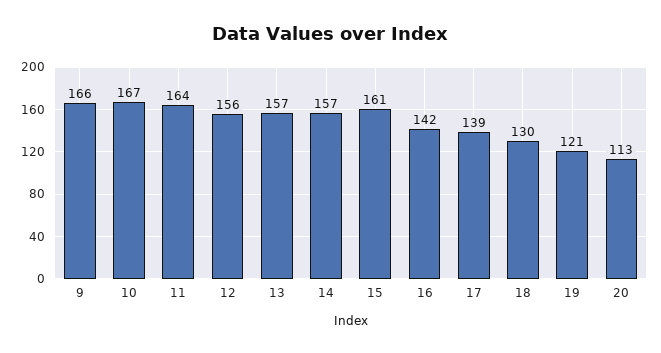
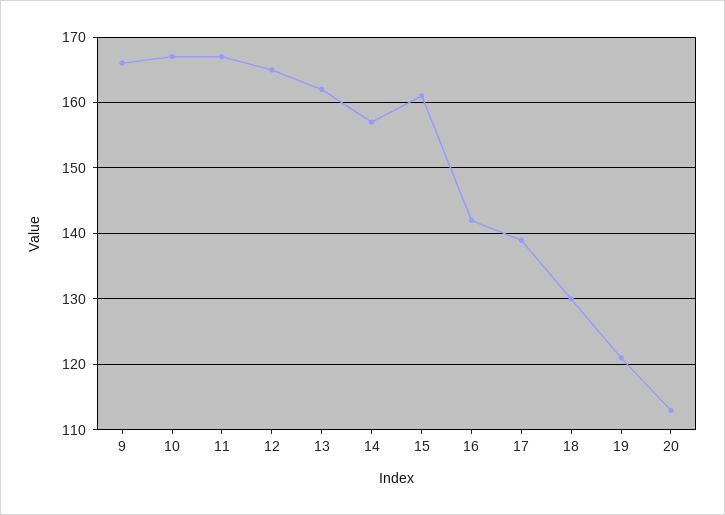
11: 164 -> 167
12: 156 -> 165
13: 157 -> 162

